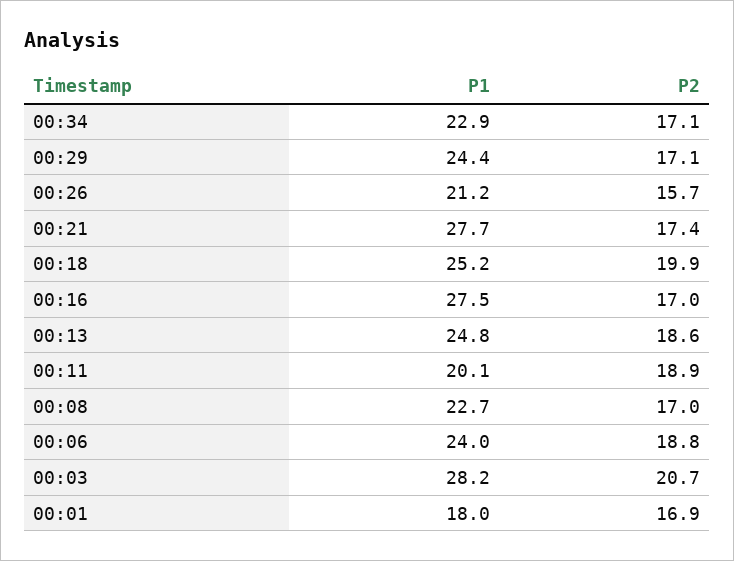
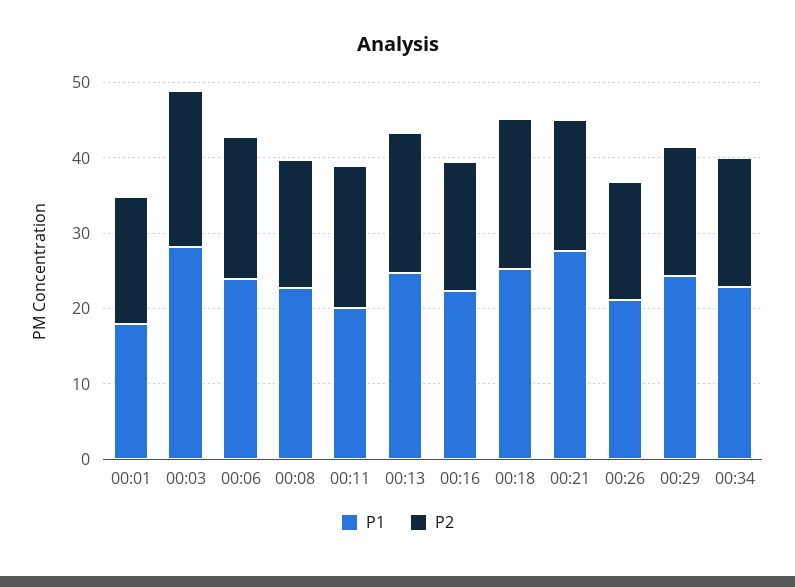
P1, 00:16: 27.5 -> 22

